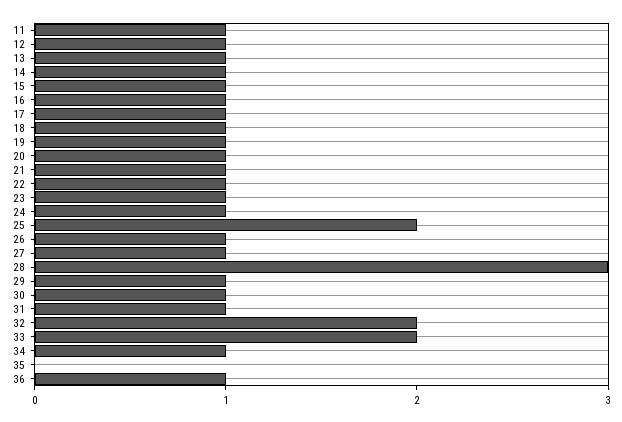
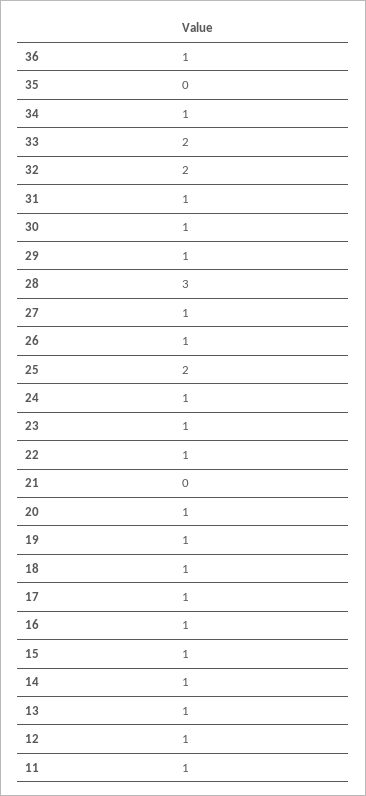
21: 1 -> 0

